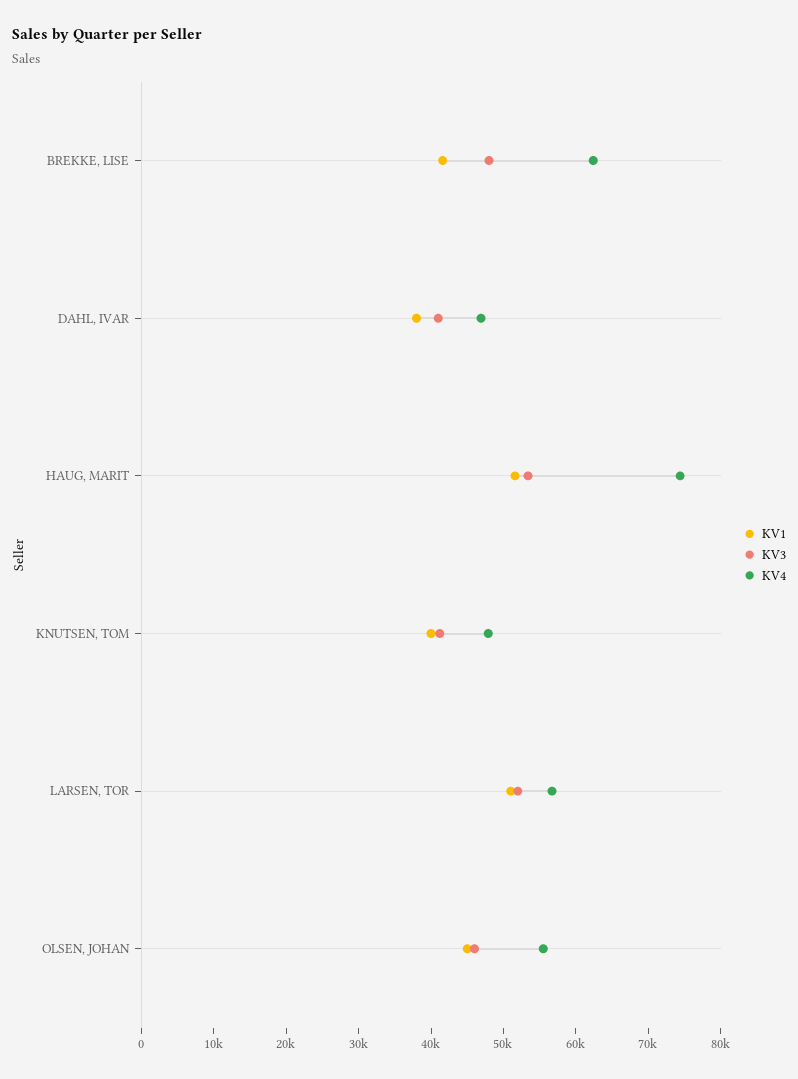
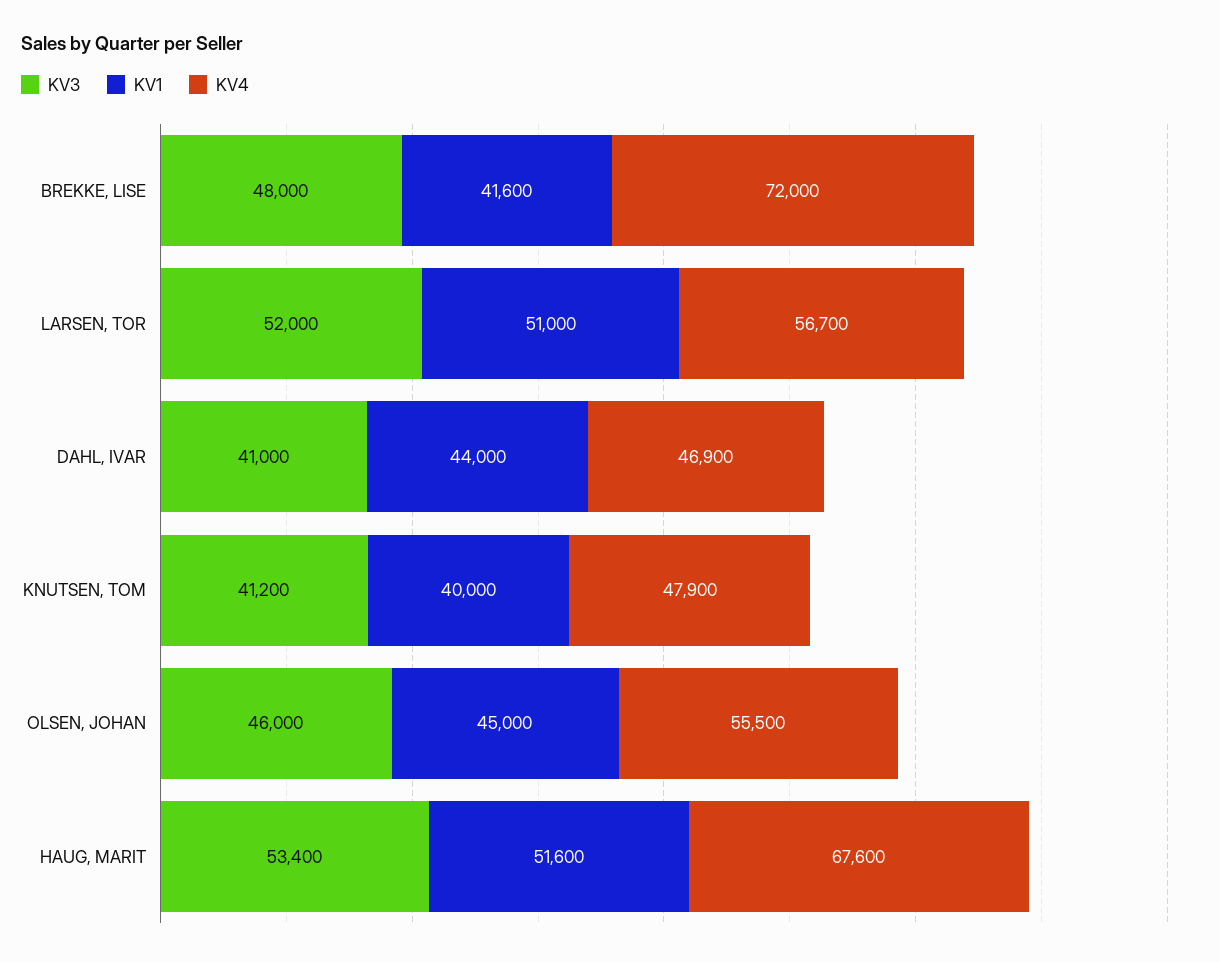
KV4, BREKKE, LISE: 62000 -> 72000
KV1, DAHL, IVAR: 38000 -> 44000
KV4, HAUG, MARIT: 74000 -> 67600

